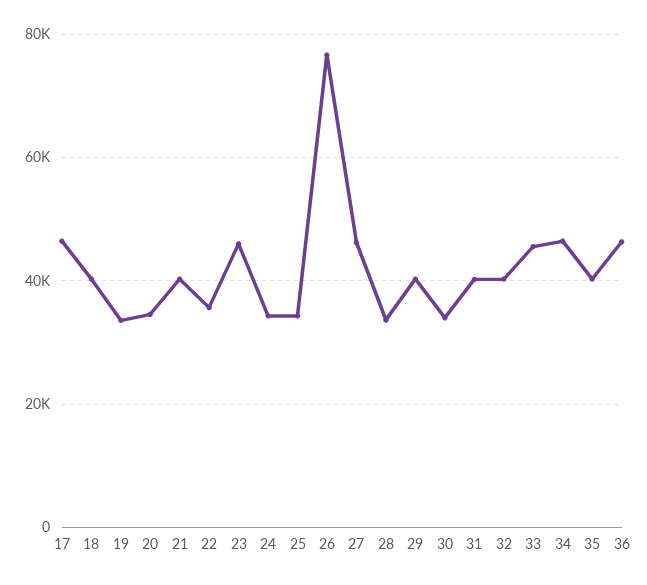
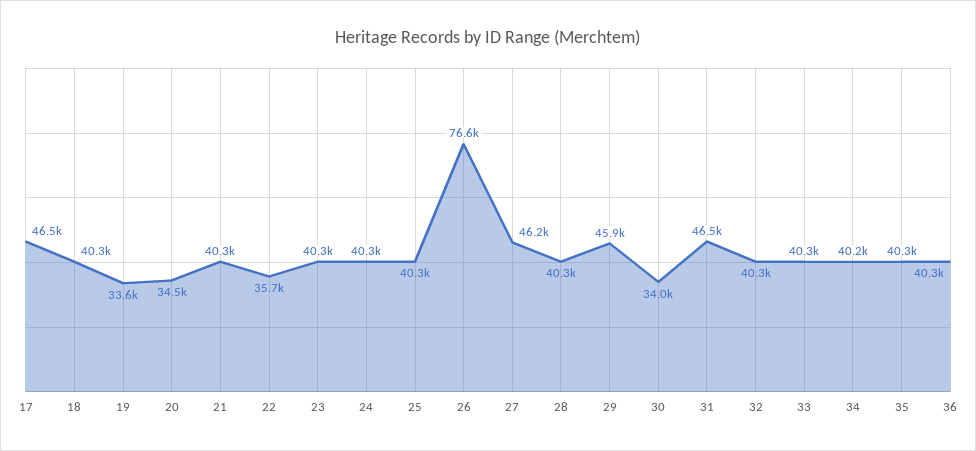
23: 46000 -> 40300
24: 34000 -> 40300
25: 34000 -> 40300
28: 34000 -> 40300
29: 40000 -> 45900
31: 40000 -> 46500
33: 46000 -> 40300
34: 46000 -> 40200
36: 46000 -> 40300

